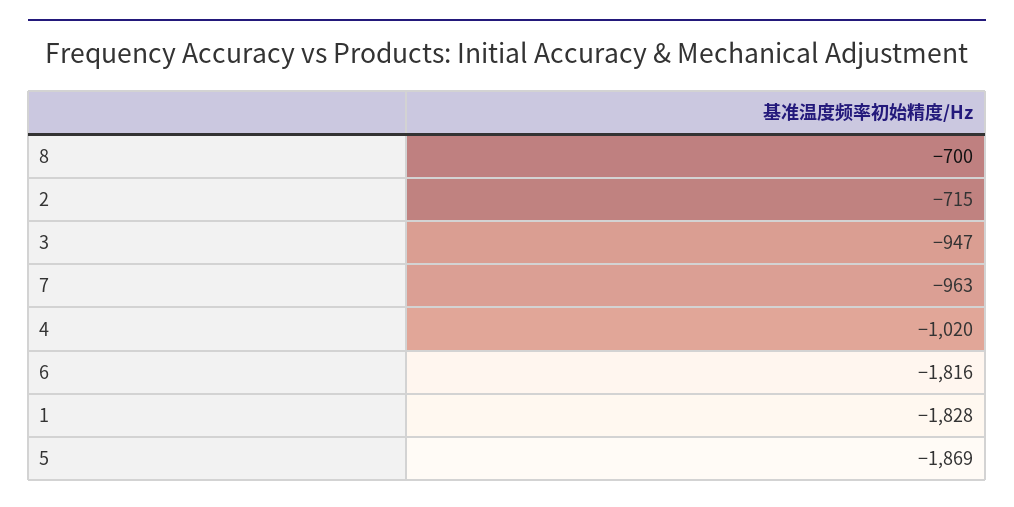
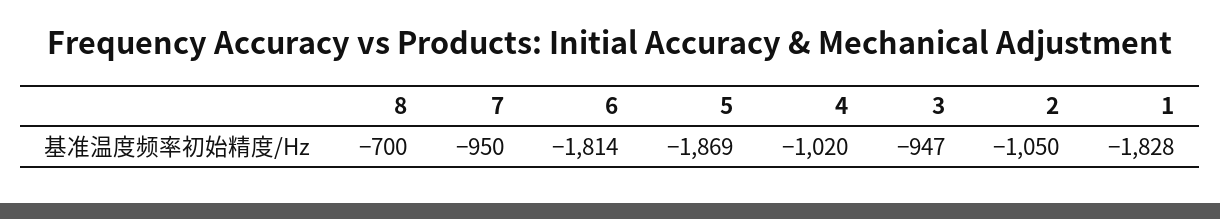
2: -715 -> -1050
7: -963 -> -950
6: -1816 -> -1814

